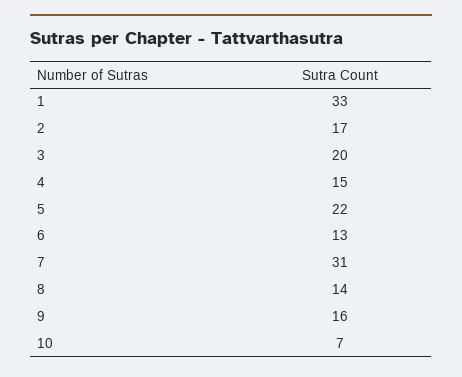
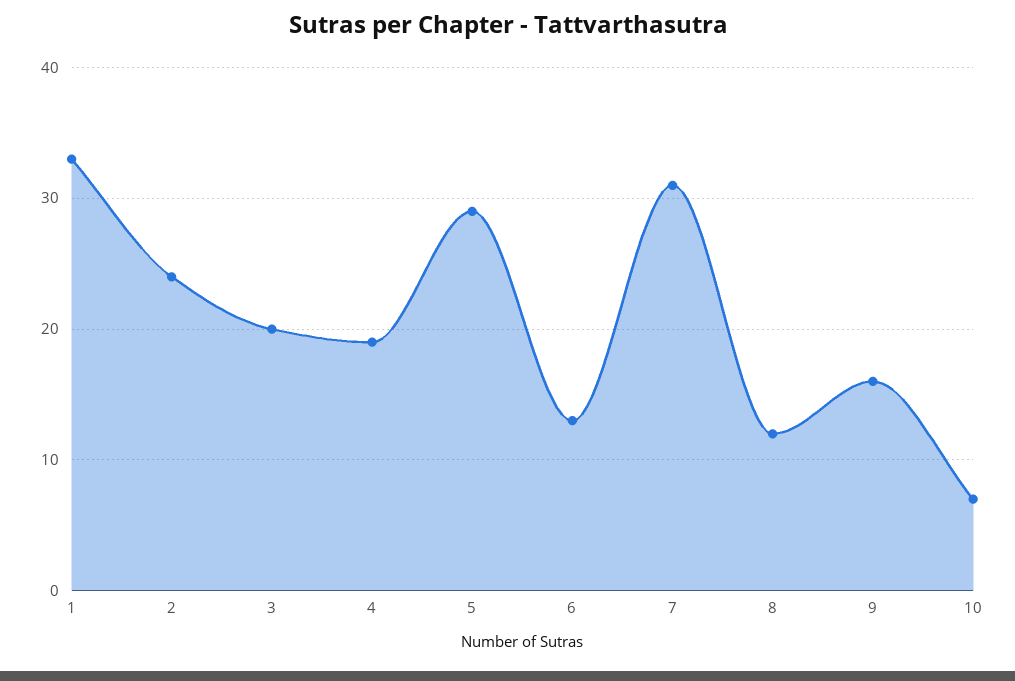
2: 17 -> 24
4: 15 -> 19
5: 22 -> 29
8: 14 -> 12

